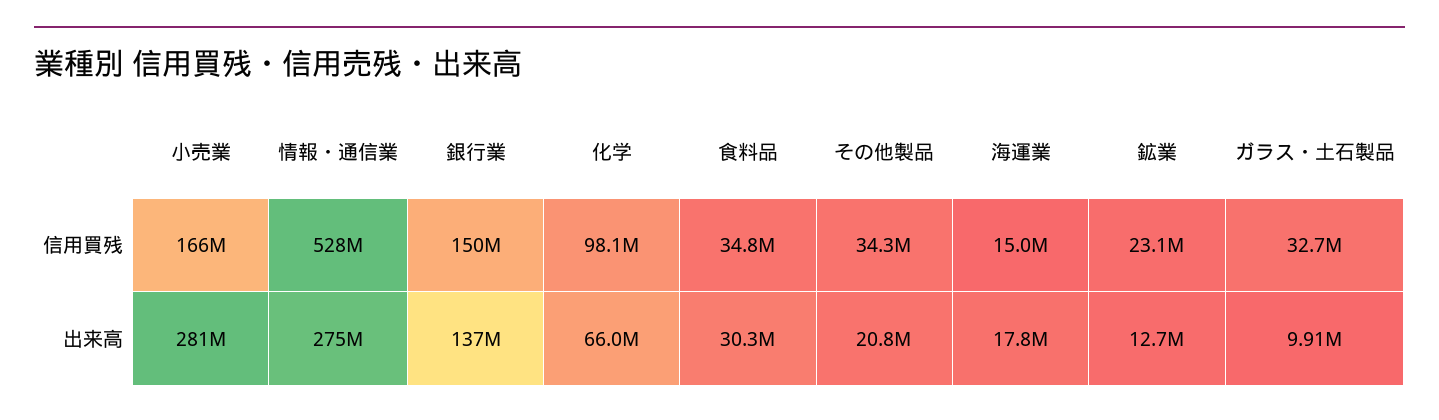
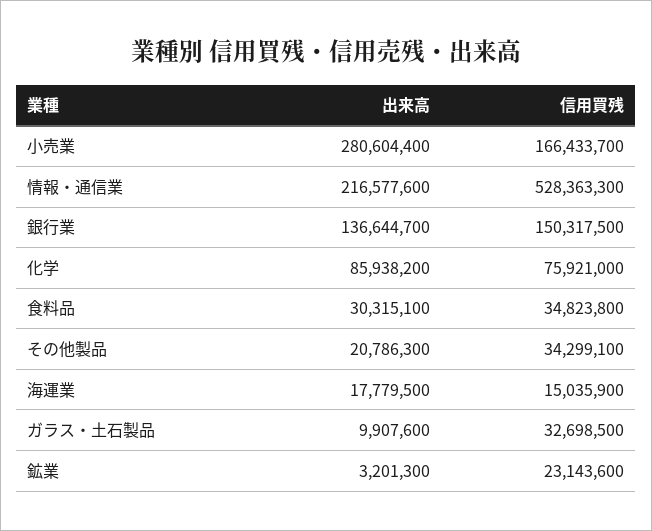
化学, 信用買残: 98100000 -> 75921000
情報・通信業, 出来高: 275000000 -> 216577600
化学, 出来高: 66000000 -> 85938200
鉱業, 出来高: 12700000 -> 3201300

